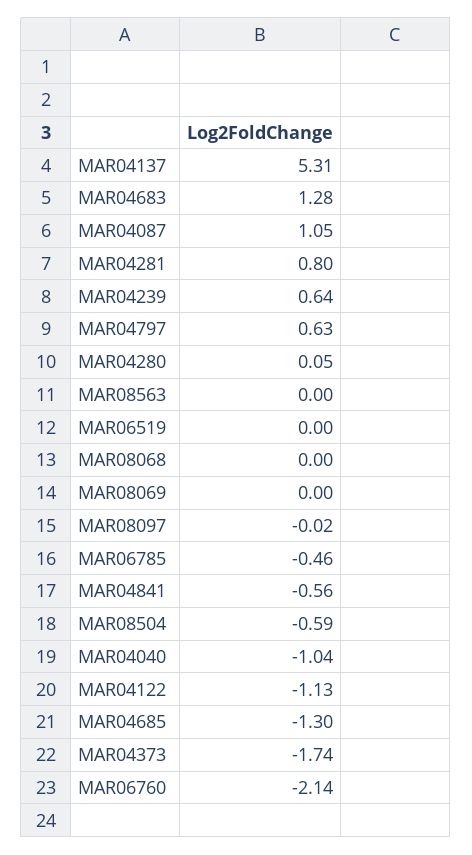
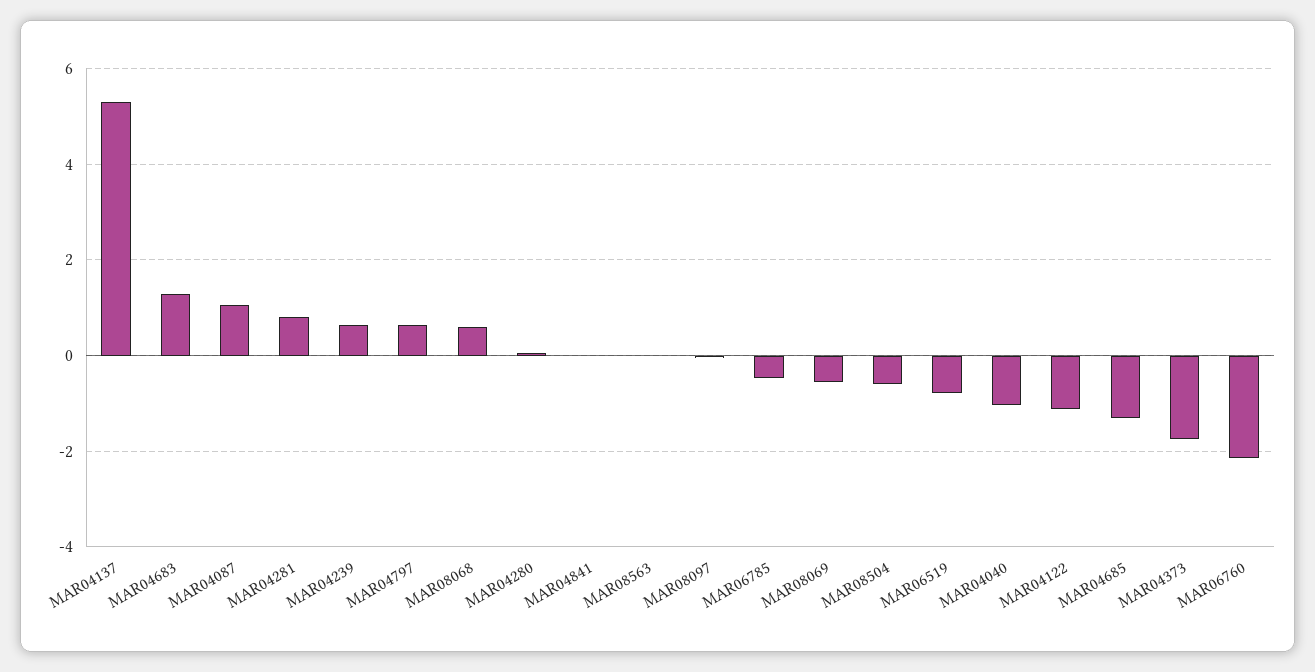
MAR06519: 0 -> -0.8
MAR08068: 0 -> 0.6
MAR08069: 0 -> -0.6
MAR04841: -0.56 -> 0

